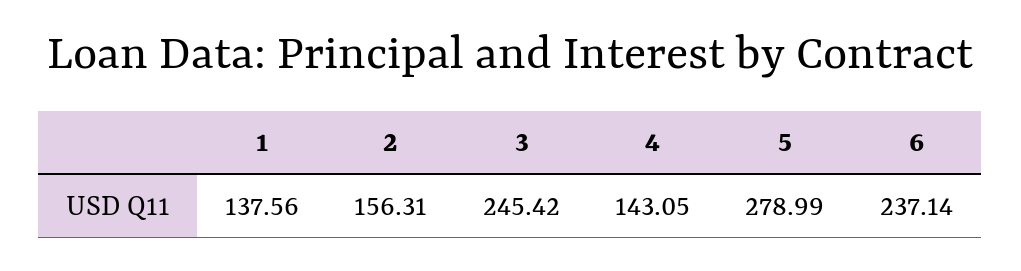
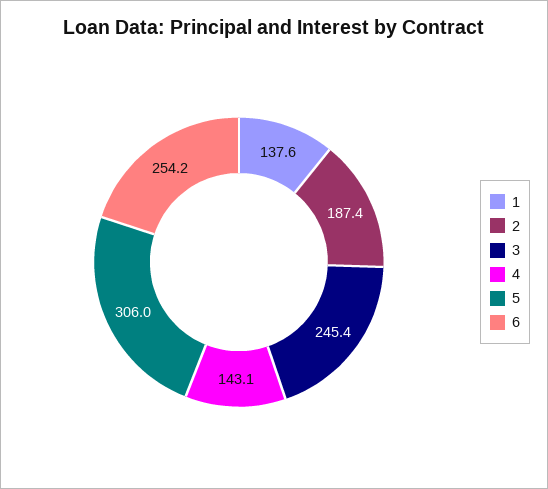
2: 156.31 -> 187.4
5: 278.99 -> 306
6: 237.14 -> 254.2

